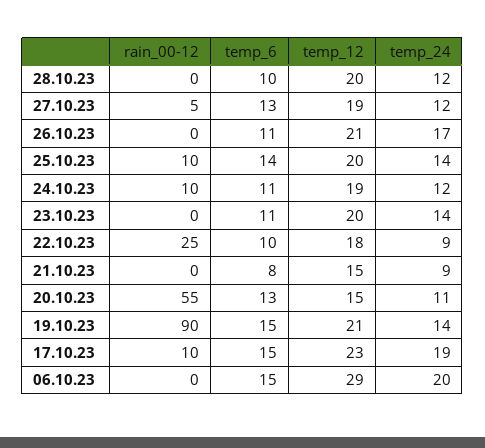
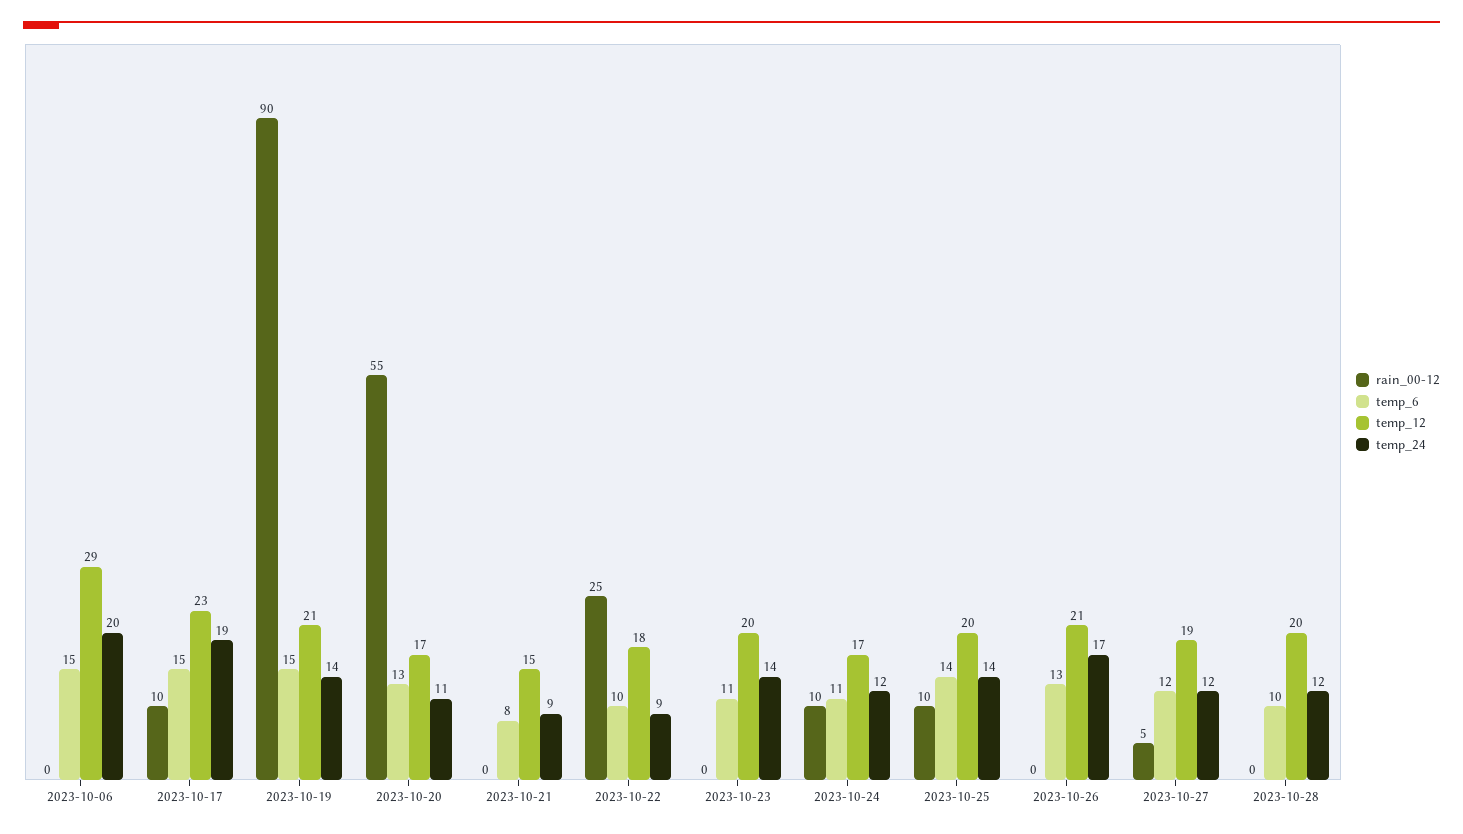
temp_6, 27.10.23: 13 -> 12
temp_6, 26.10.23: 11 -> 13
temp_12, 24.10.23: 19 -> 17
temp_12, 20.10.23: 15 -> 17

